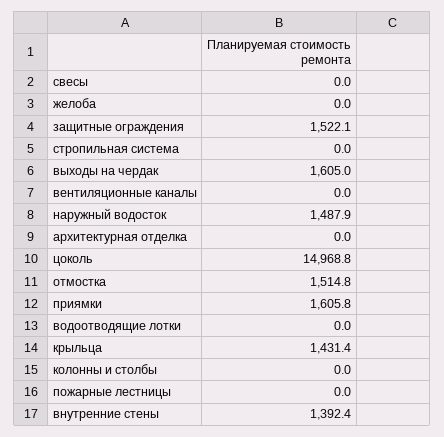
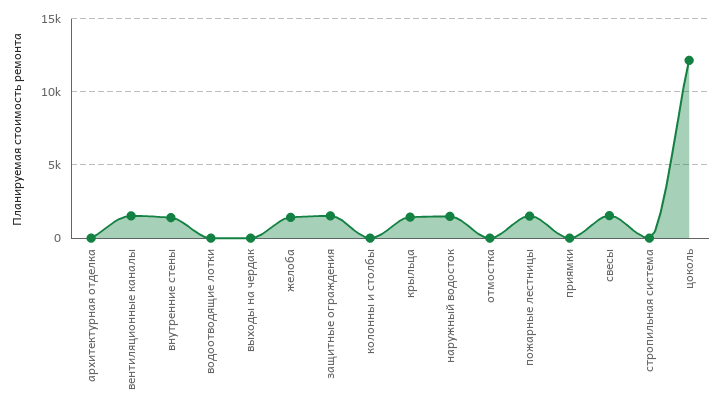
свесы: 0 -> 1500
желоба: 0 -> 1500
выходы на чердак: 1605 -> 0
вентиляционные каналы: 0 -> 1500
цоколь: 14968.8 -> 12000
отмостка: 1514.8 -> 0
приямки: 1605.8 -> 0
пожарные лестницы: 0 -> 1500

